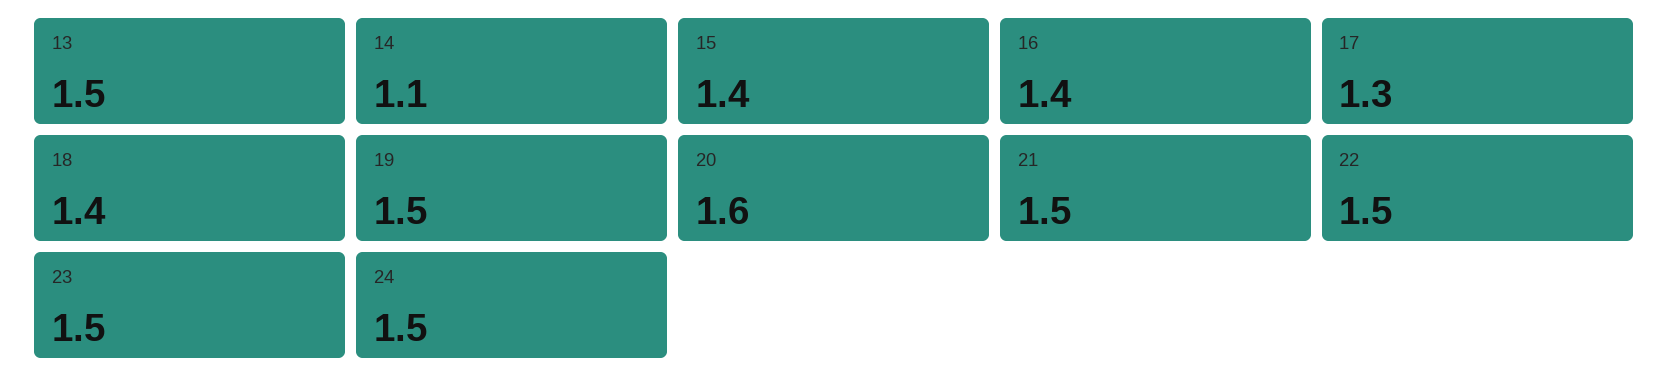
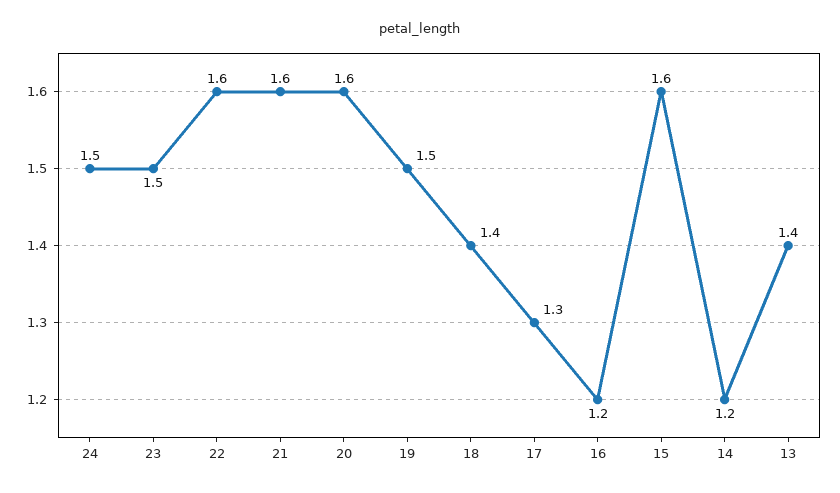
13: 1.5 -> 1.4
14: 1.1 -> 1.2
15: 1.4 -> 1.6
16: 1.4 -> 1.2
21: 1.5 -> 1.6
22: 1.5 -> 1.6

